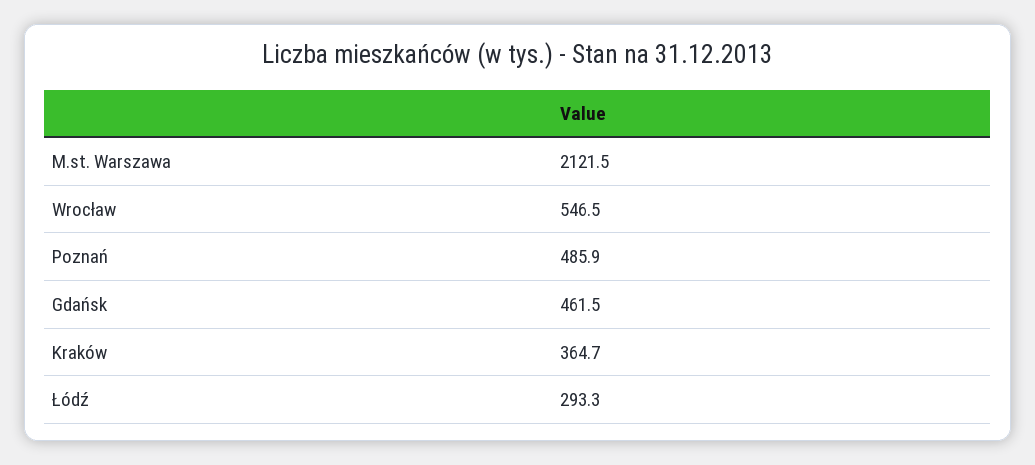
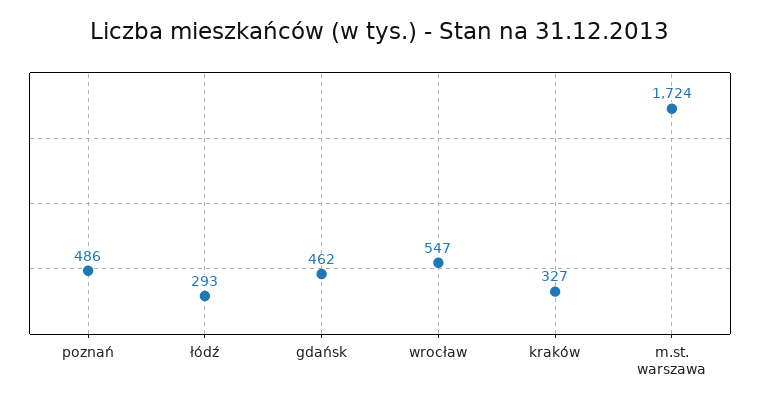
M.st. Warszawa: 2121.5 -> 1724
Kraków: 364.7 -> 327

